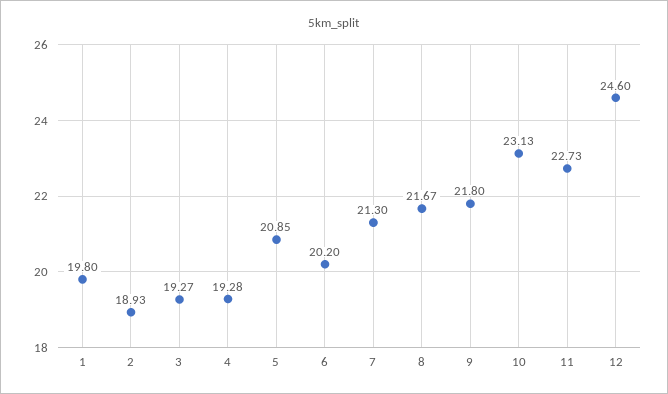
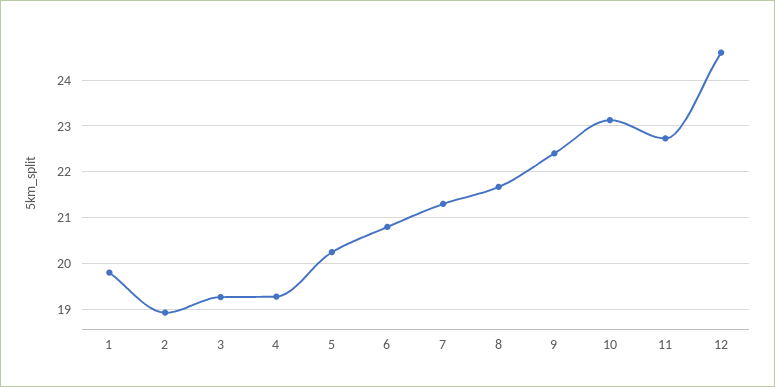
5: 20.85 -> 20.2
6: 20.2 -> 20.8
9: 21.8 -> 22.4

